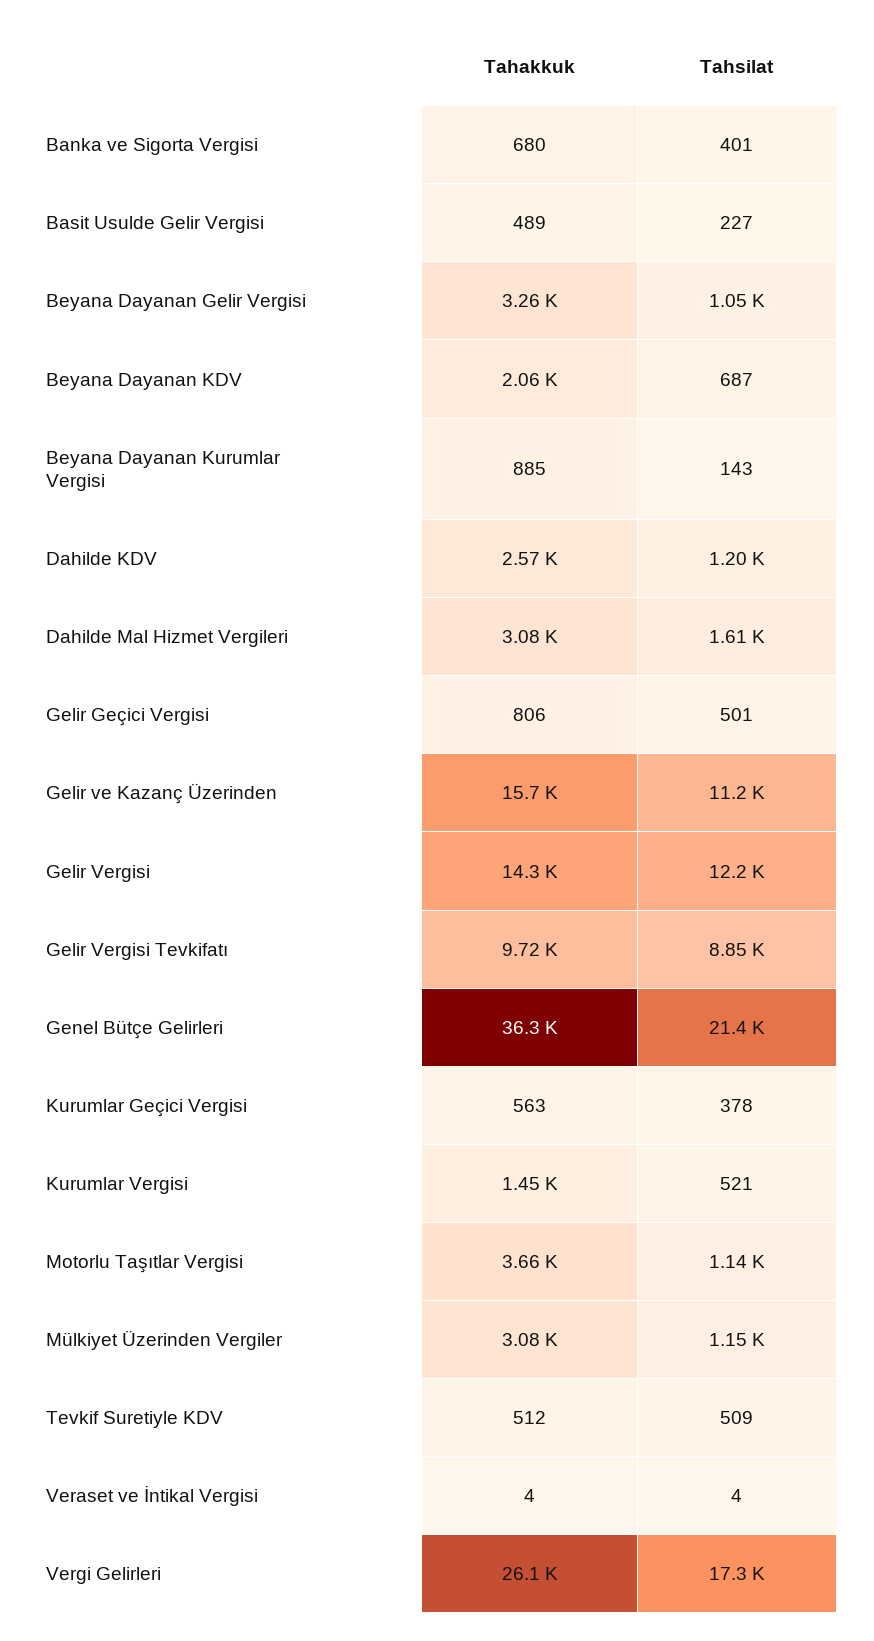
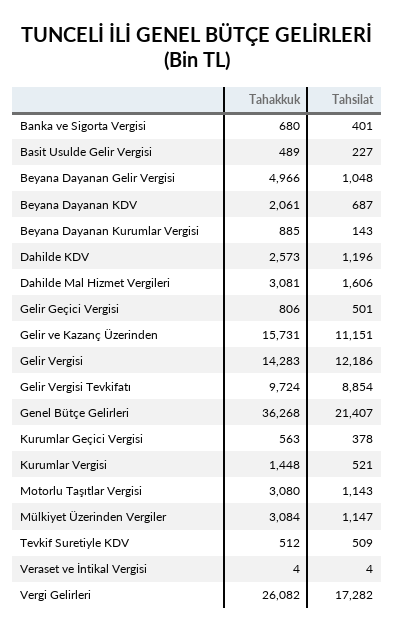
Tahakkuk, Beyana Dayanan Gelir Vergisi: 3260 -> 4966
Tahakkuk, Motorlu Taşıtlar Vergisi: 3660 -> 3080

